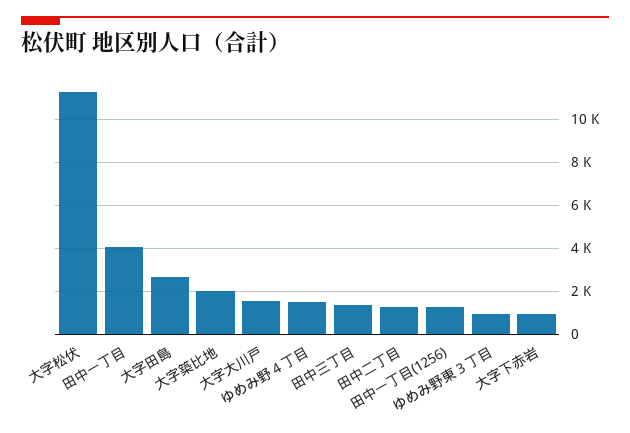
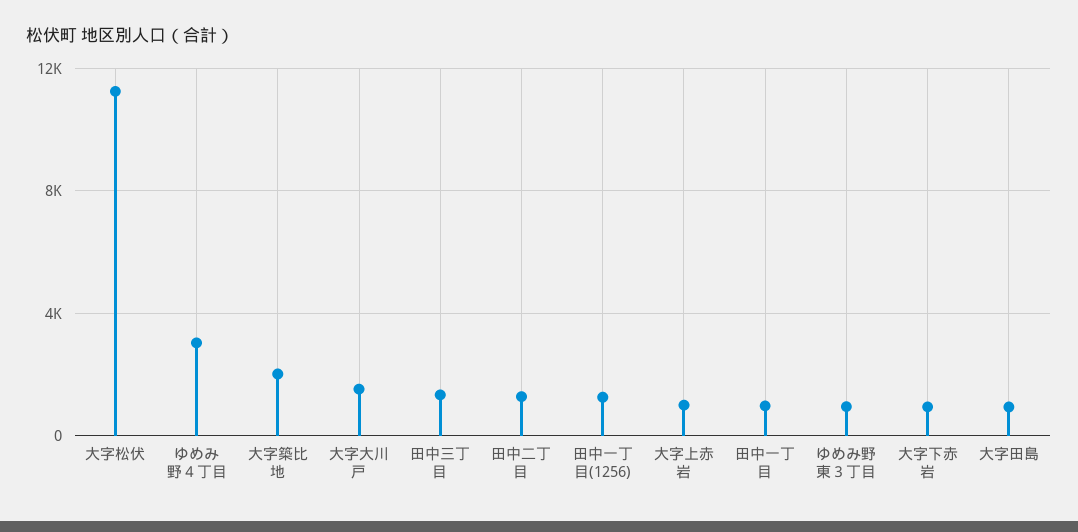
田中一丁目: 4000 -> 1000
大字田島: 2500 -> 1000
ゆめみ野４丁目: 1500 -> 3000
大字上赤岩: none -> 1000

